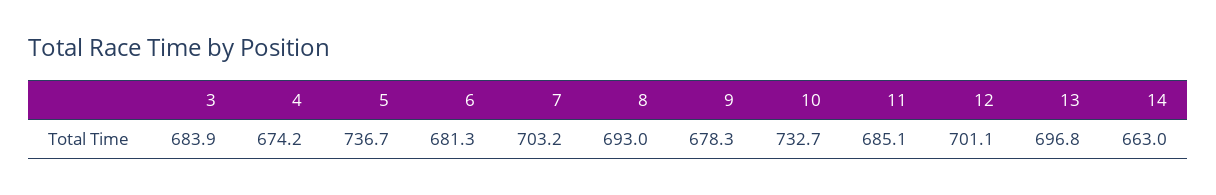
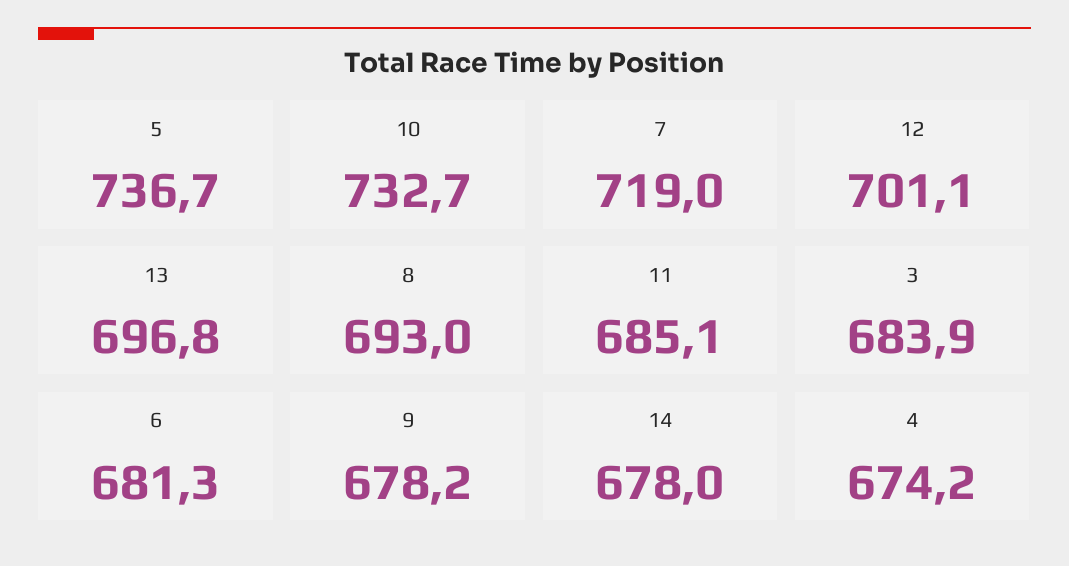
7: 703.2 -> 719
9: 678.3 -> 678.2
14: 663 -> 678

